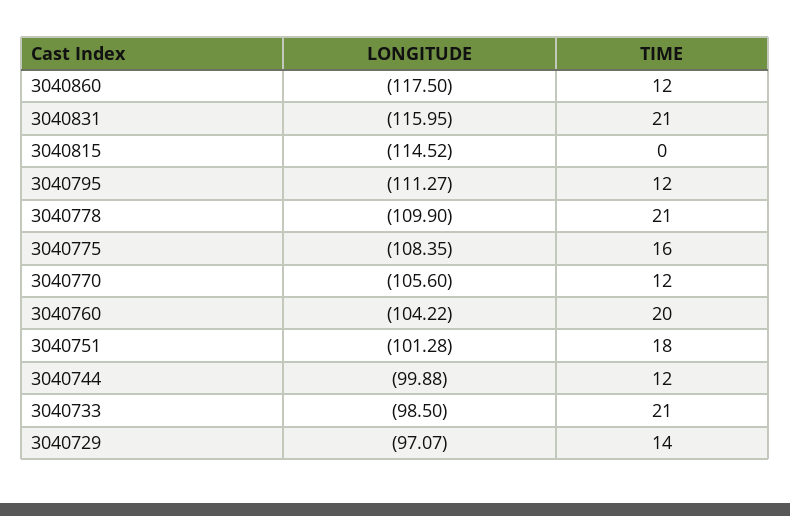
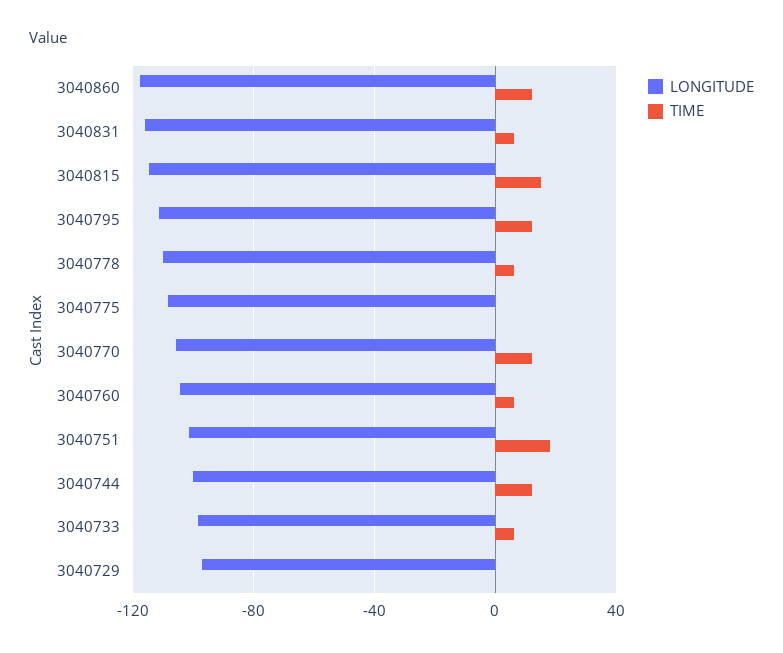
TIME, 3040831: 21 -> 5
TIME, 3040815: 0 -> 15
TIME, 3040778: 21 -> 5
TIME, 3040775: 16 -> 0
TIME, 3040760: 20 -> 5
TIME, 3040733: 21 -> 5
TIME, 3040729: 14 -> 0

